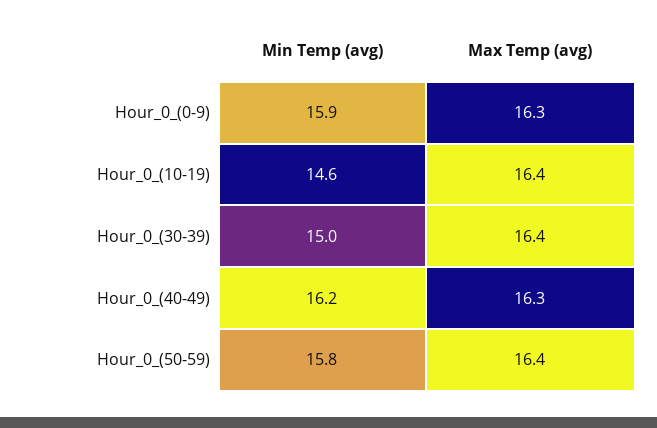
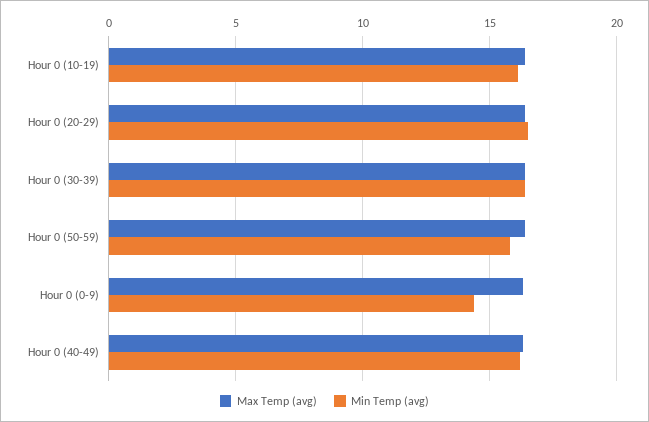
Min Temp (avg), Hour_0_(0-9): 15.9 -> 14.5
Min Temp (avg), Hour_0_(10-19): 14.6 -> 16
Min Temp (avg), Hour_0_(30-39): 15 -> 16.5
Max Temp (avg), Hour 0 (20-29): none -> 16.5
Min Temp (avg), Hour 0 (20-29): none -> 16.5

